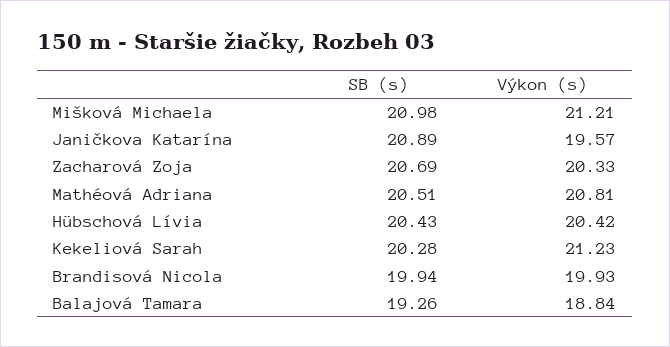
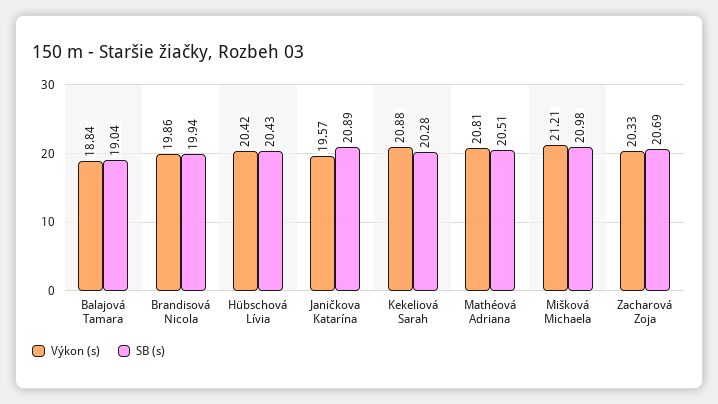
Výkon (s), Kekeliová Sarah: 21.23 -> 20.88
Výkon (s), Brandisová Nicola: 19.93 -> 19.86
SB (s), Balajová Tamara: 19.26 -> 19.04

